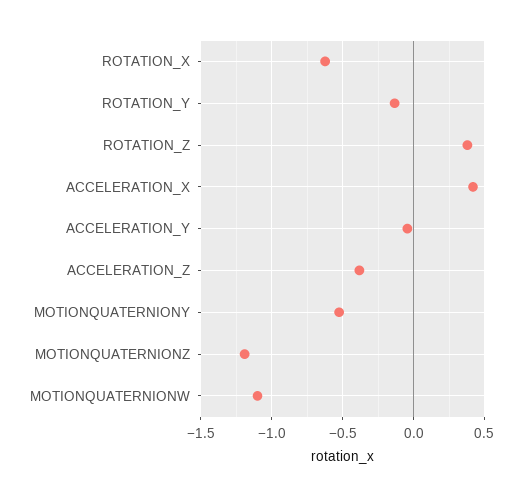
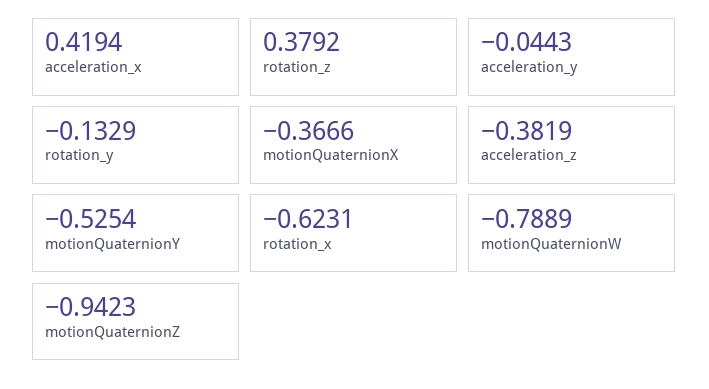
MOTIONQUATERNIONZ: -1.2 -> -0.9423
MOTIONQUATERNIONW: -1.1 -> -0.7889
motionQuaternionX: none -> -0.3666

